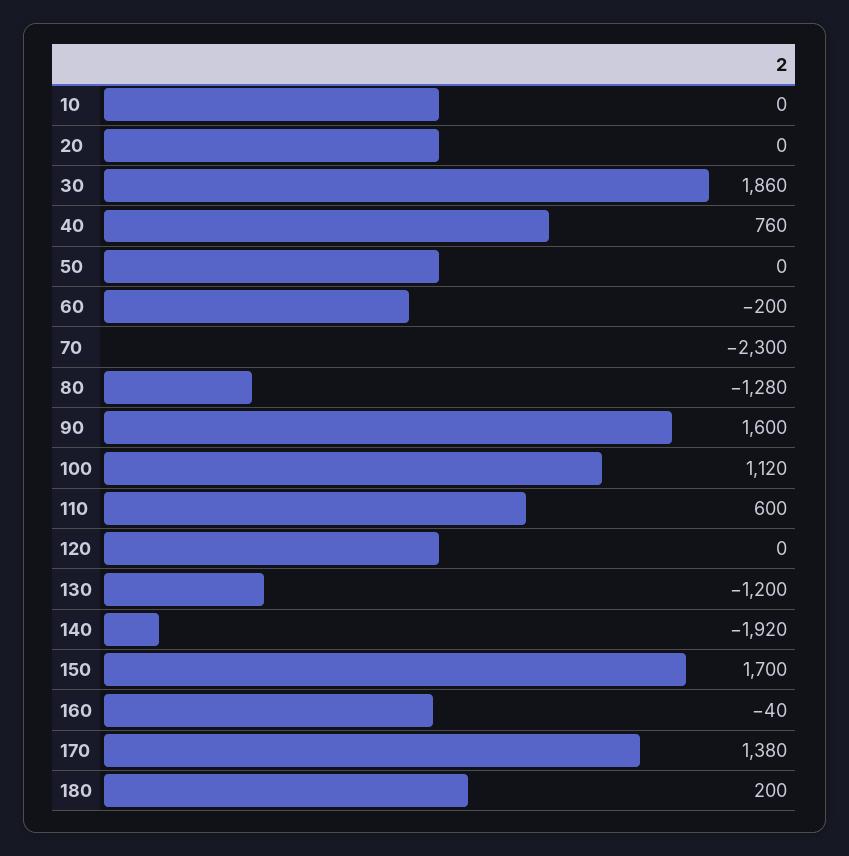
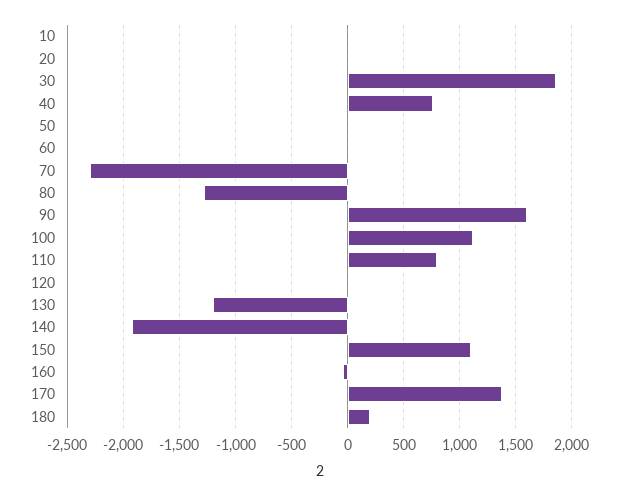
60: -200 -> 0
110: 600 -> 800
150: 1700 -> 1100

